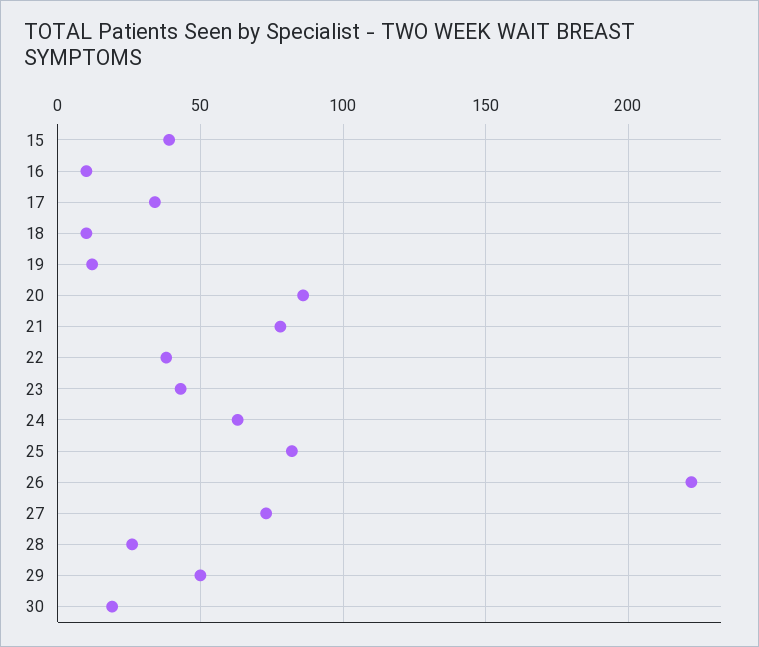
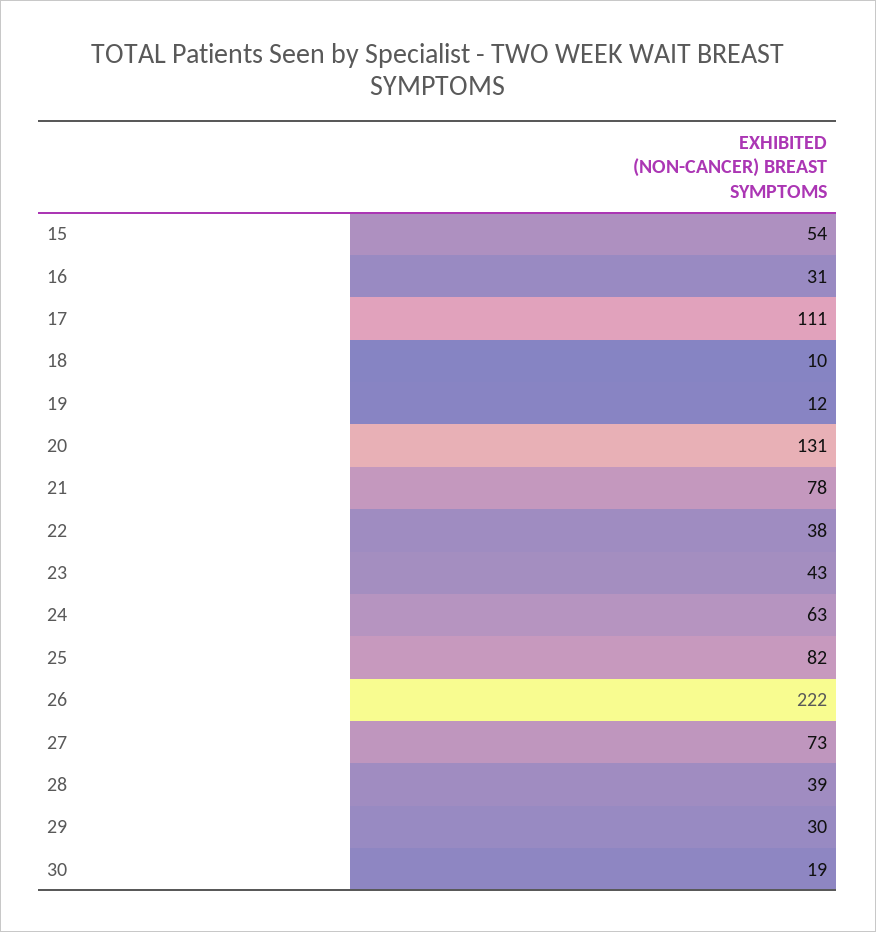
15: 40 -> 54
16: 10 -> 31
17: 35 -> 111
20: 85 -> 131
28: 25 -> 39
29: 50 -> 30

